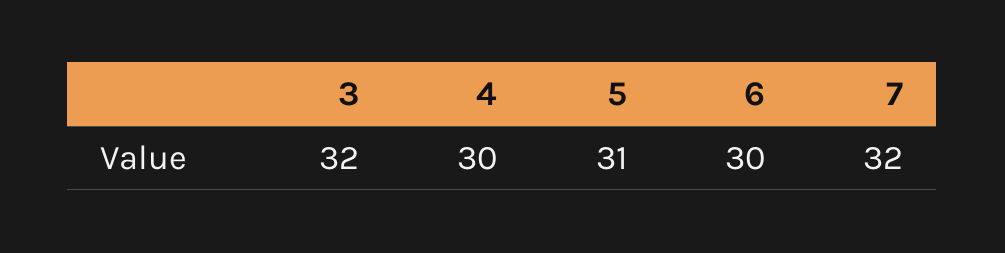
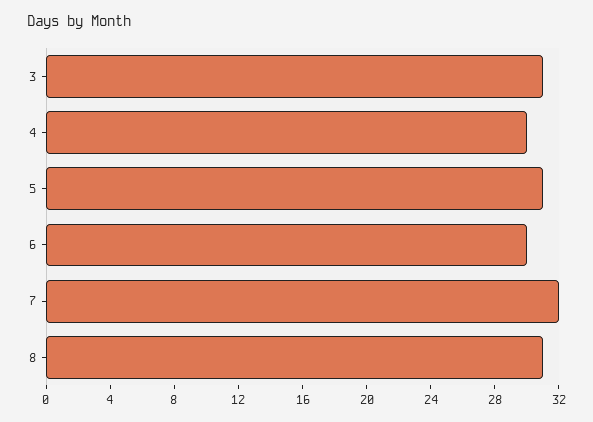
3: 32 -> 31
8: none -> 31

